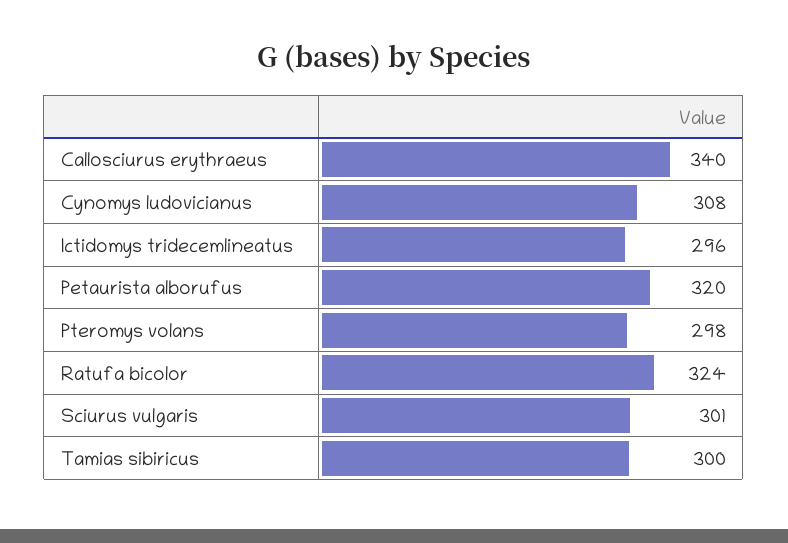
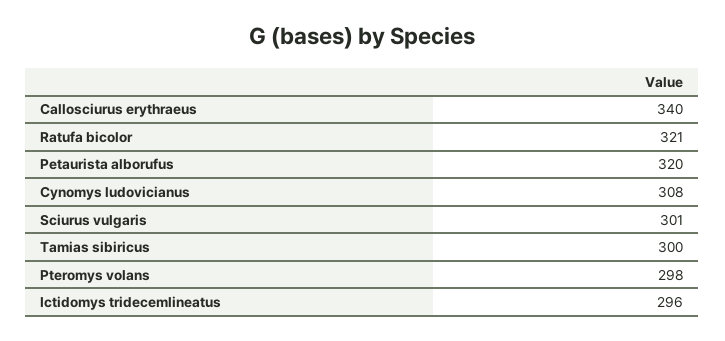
Ratufa bicolor: 324 -> 321

